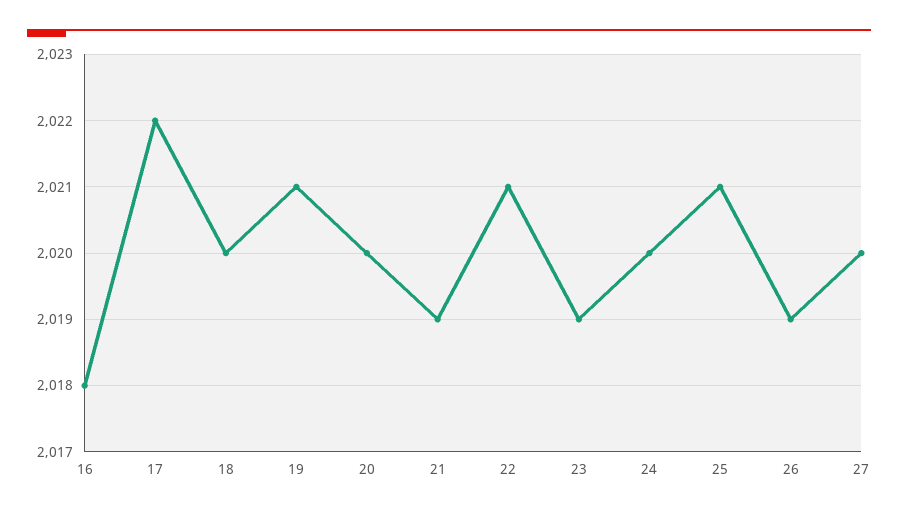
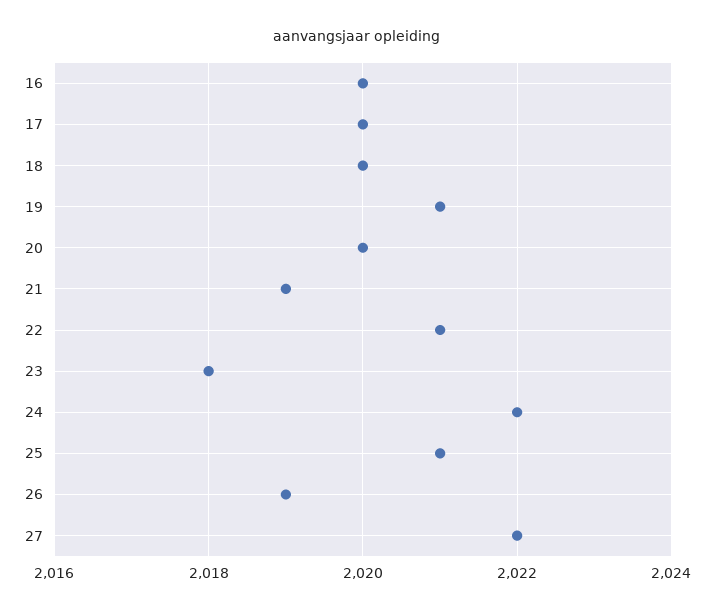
16: 2018 -> 2020
17: 2022 -> 2020
23: 2019 -> 2018
24: 2020 -> 2022
27: 2020 -> 2022

